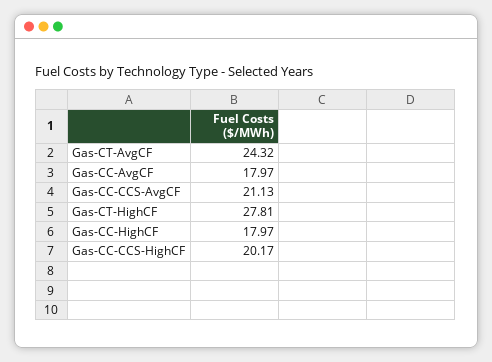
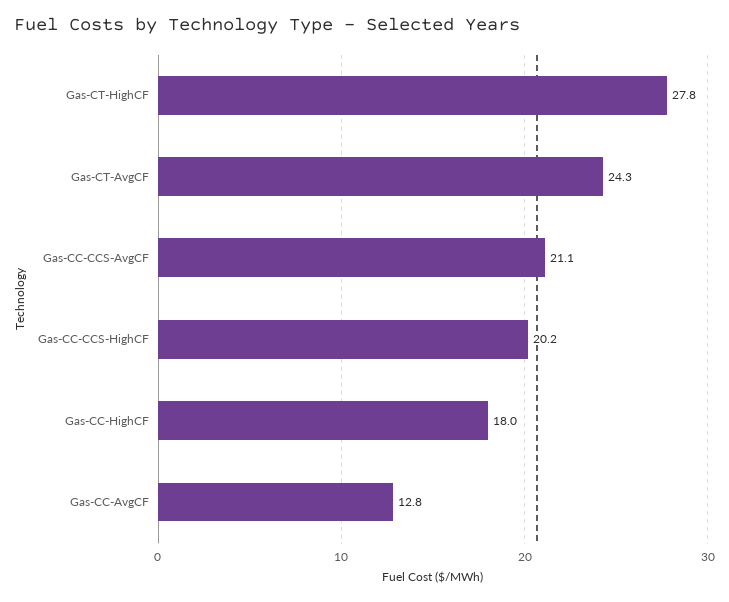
Gas-CC-AvgCF: 17.97 -> 12.8

